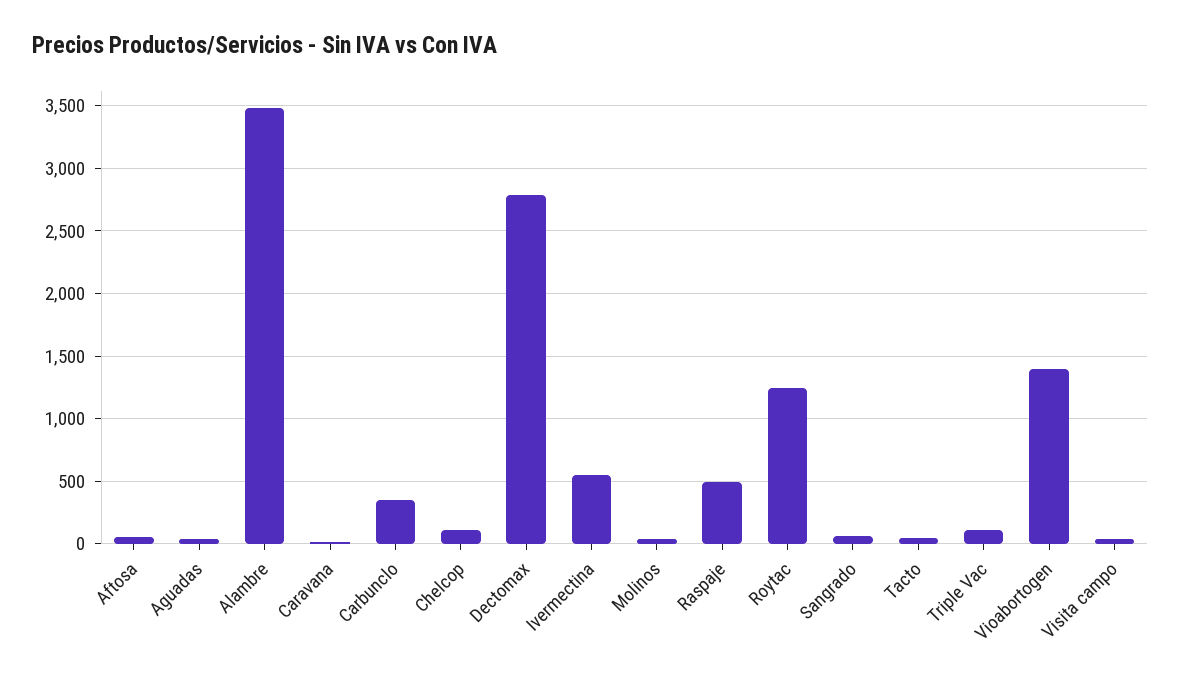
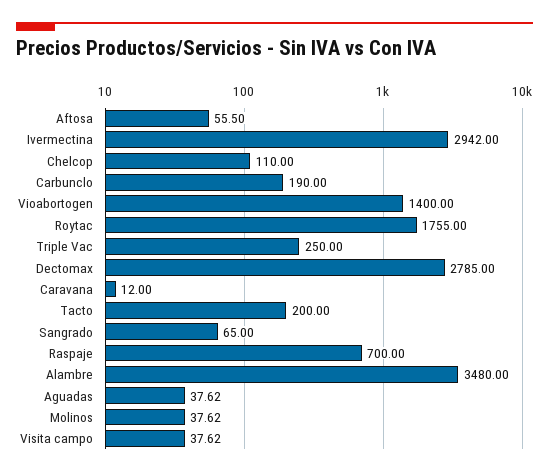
Carbunclo: 350 -> 190
Ivermectina: 550 -> 2942
Raspaje: 500 -> 700
Roytac: 1250 -> 1755
Tacto: 50 -> 200
Triple Vac: 100 -> 250

